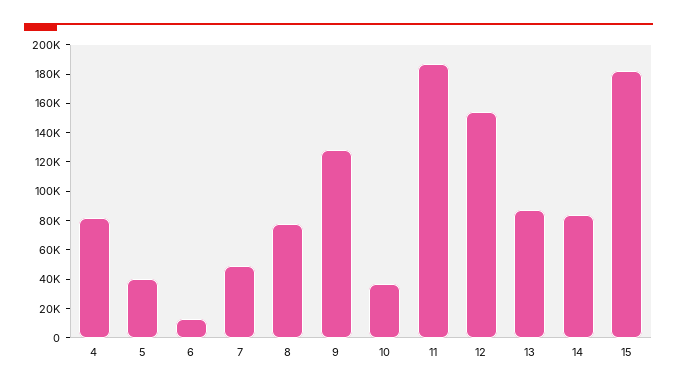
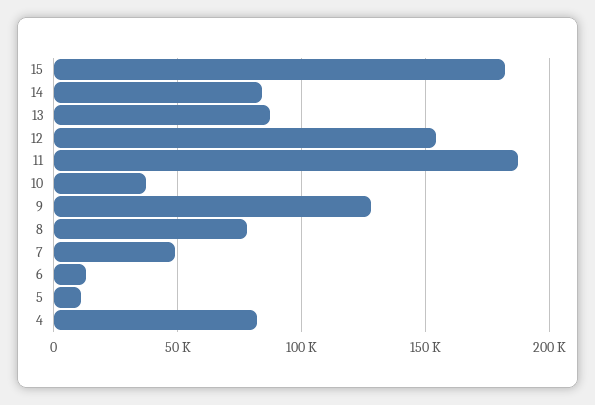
5: 40000 -> 10000

